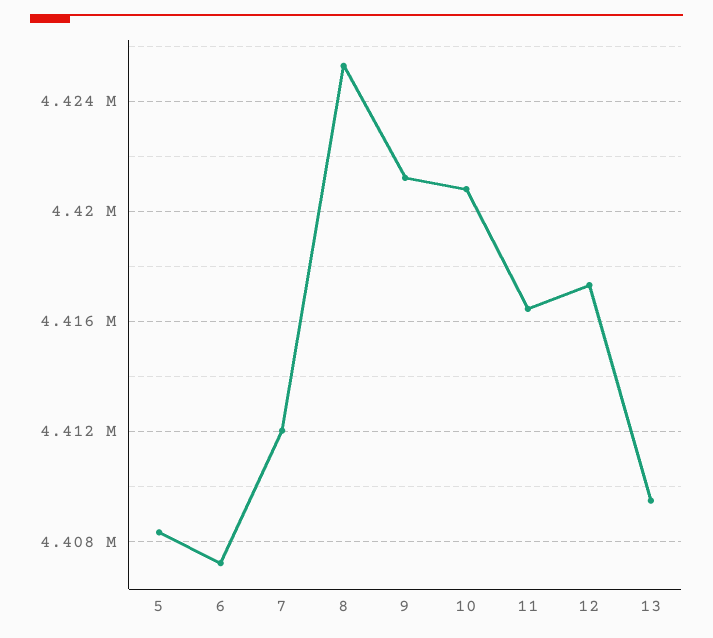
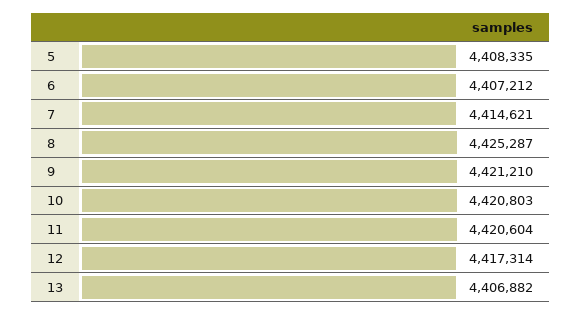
7: 4412000 -> 4414621
11: 4416500 -> 4420604
13: 4409500 -> 4406882

